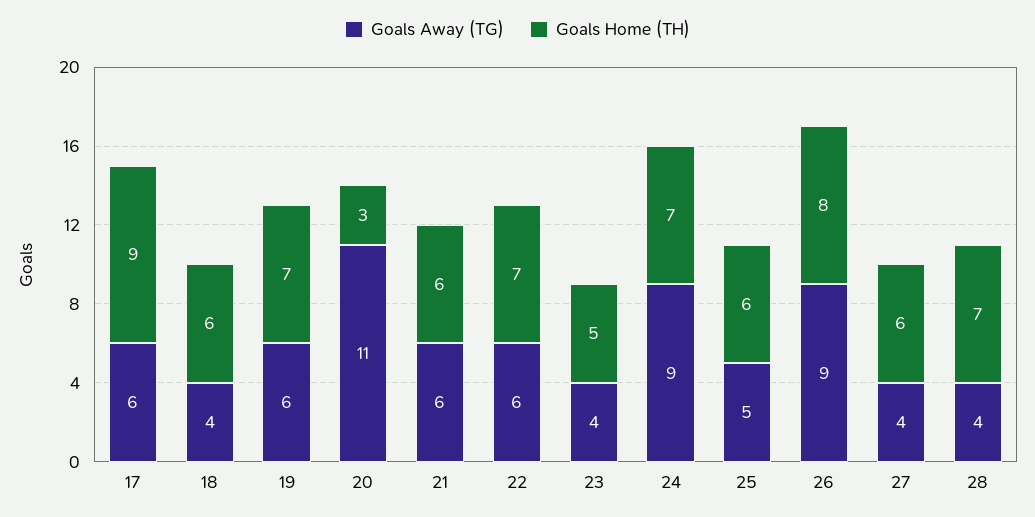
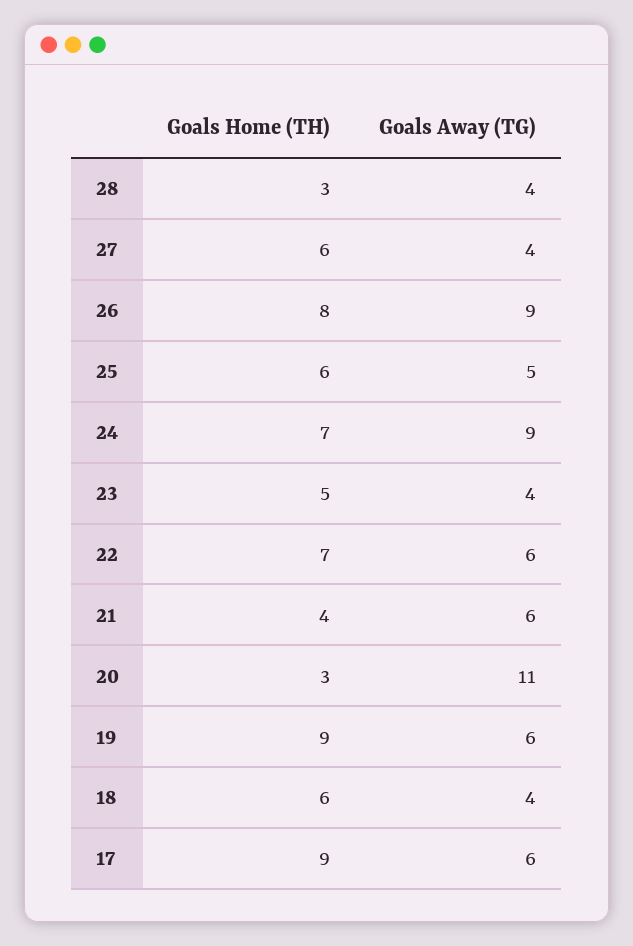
Goals Home (TH), 19: 7 -> 9
Goals Home (TH), 21: 6 -> 4
Goals Home (TH), 28: 7 -> 3

